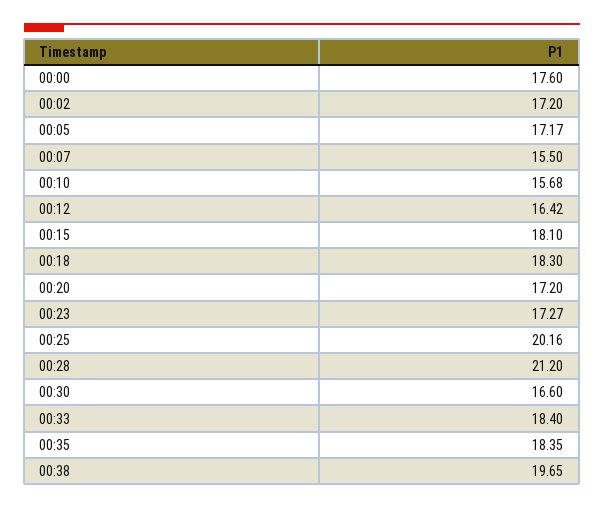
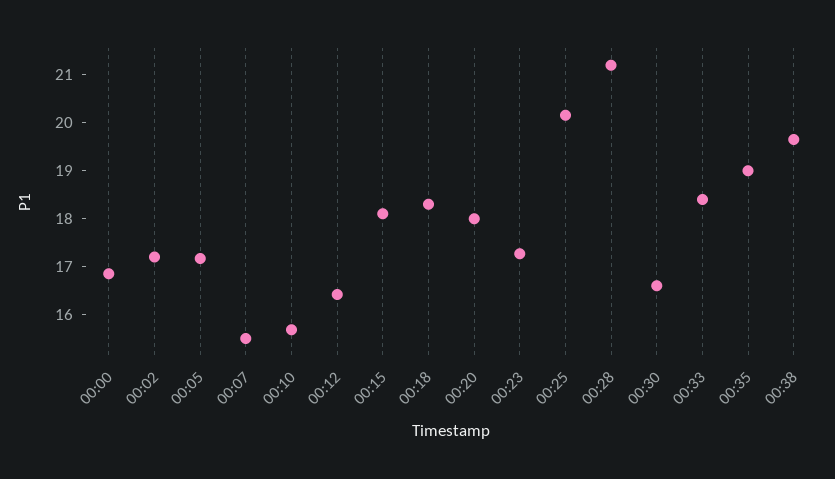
00:00: 17.6 -> 16.8
00:20: 17.2 -> 18
00:35: 18.35 -> 19

